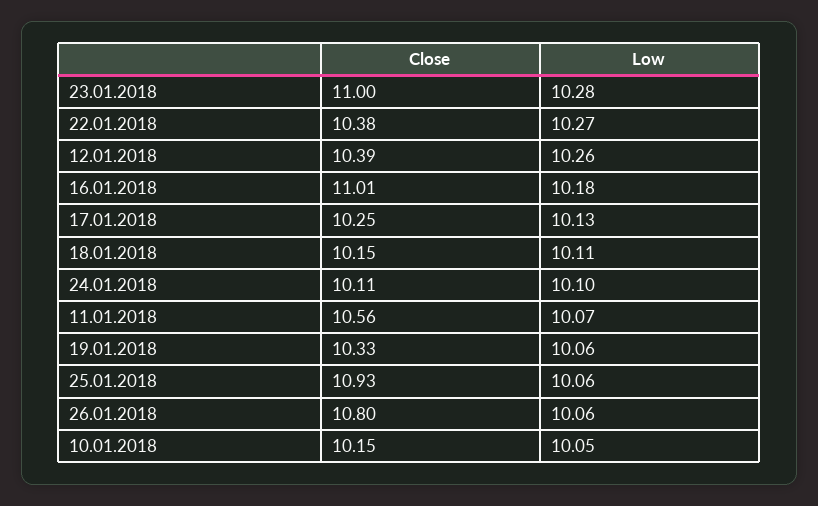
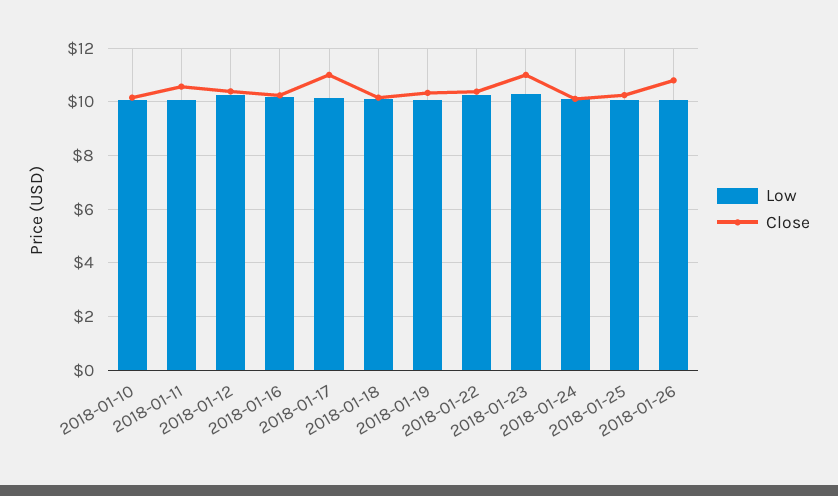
Close, 16.01.2018: 11.01 -> 10.25
Close, 17.01.2018: 10.25 -> 11
Close, 25.01.2018: 10.93 -> 10.25

